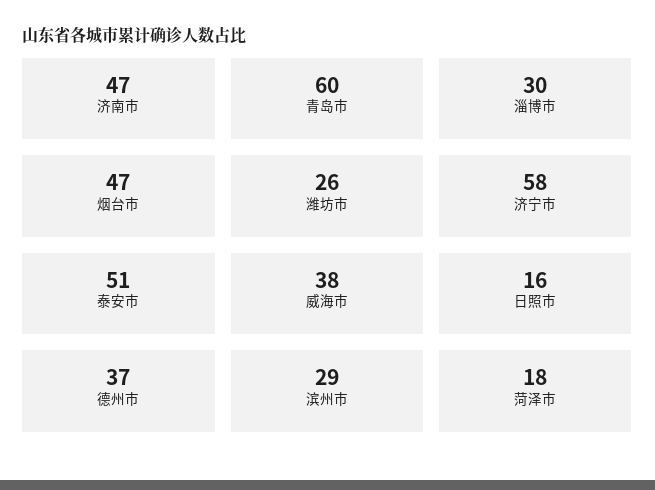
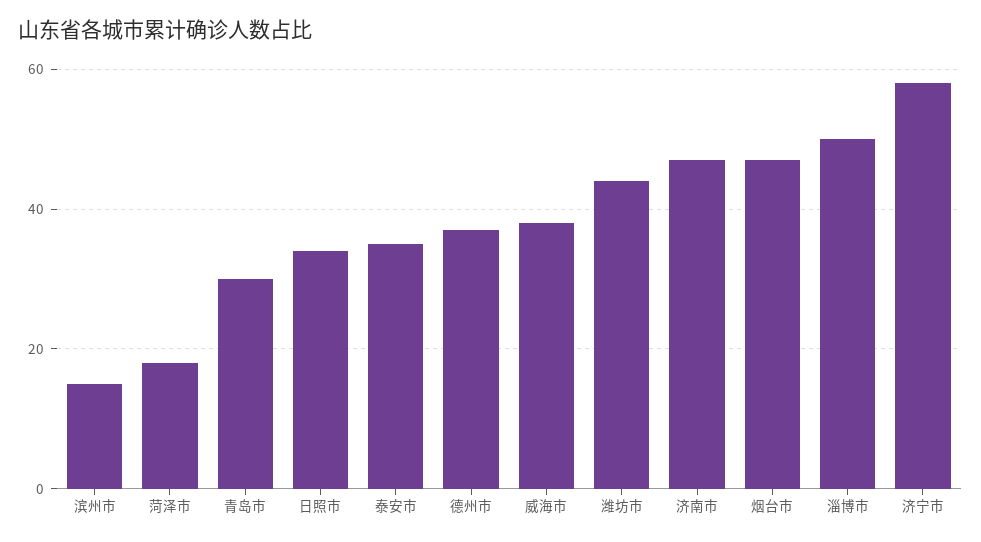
青岛市: 60 -> 30
淄博市: 30 -> 50
潍坊市: 26 -> 45
泰安市: 51 -> 35
日照市: 16 -> 35
滨州市: 29 -> 15

